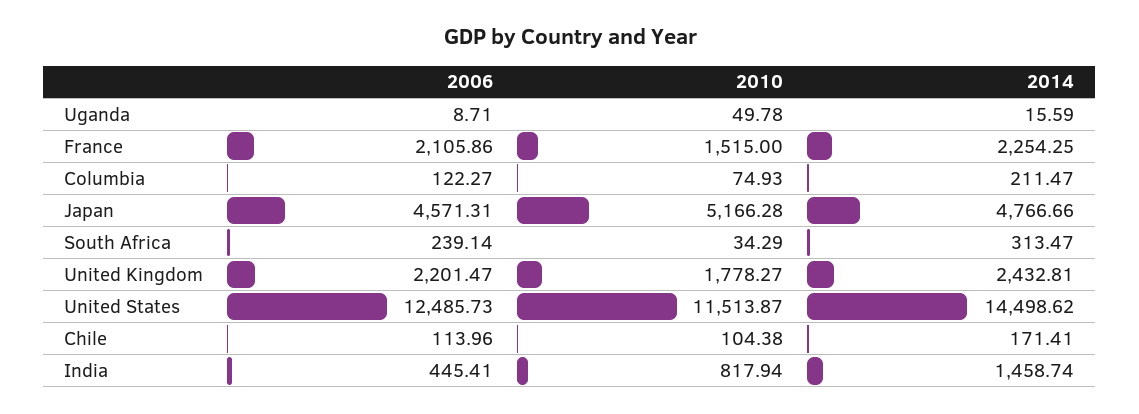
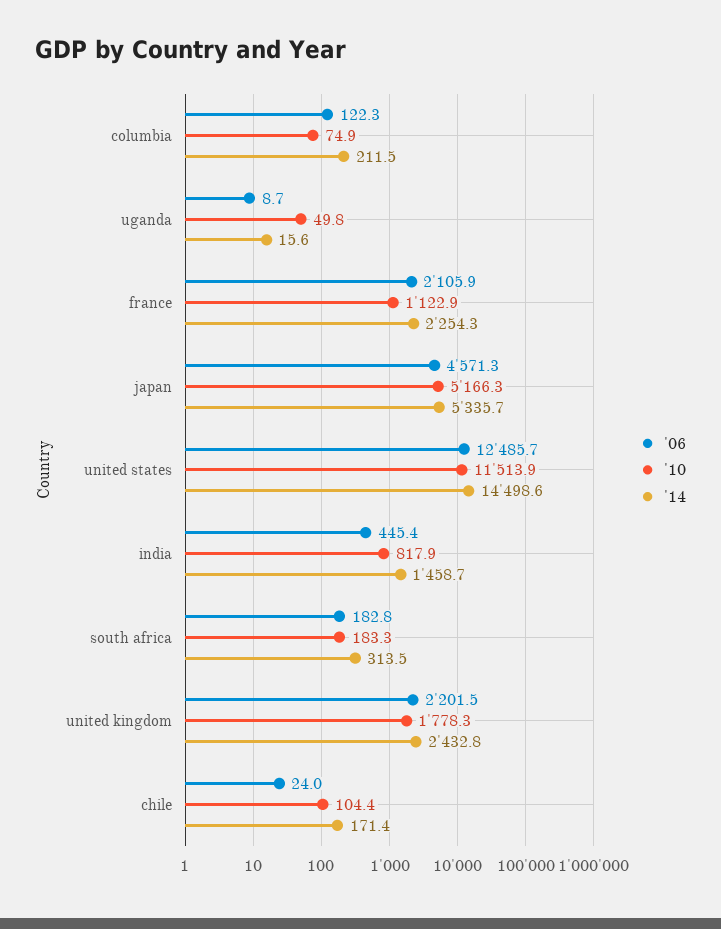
2010, France: 1515 -> 1122.9
2014, Japan: 4766.66 -> 5335.7
2006, South Africa: 239.14 -> 182.8
2010, South Africa: 34.29 -> 183.3
2006, Chile: 113.96 -> 24

